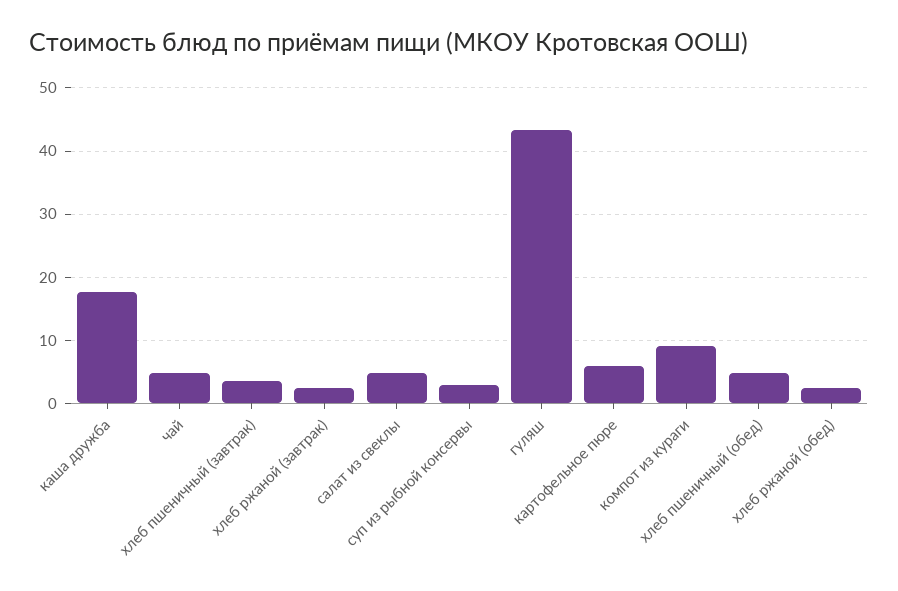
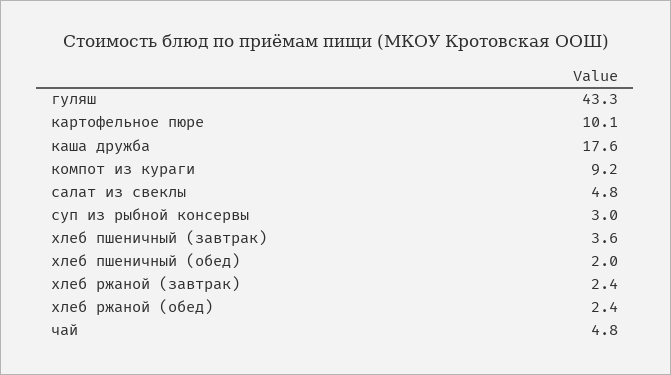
картофельное пюре: 6 -> 10.1
хлеб пшеничный (обед): 5 -> 2

